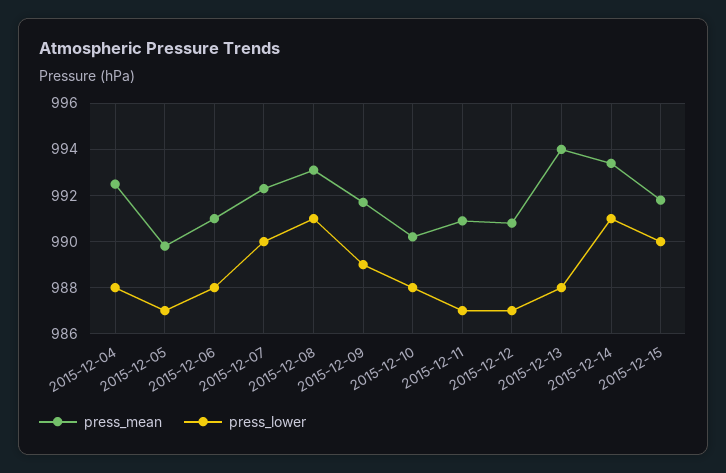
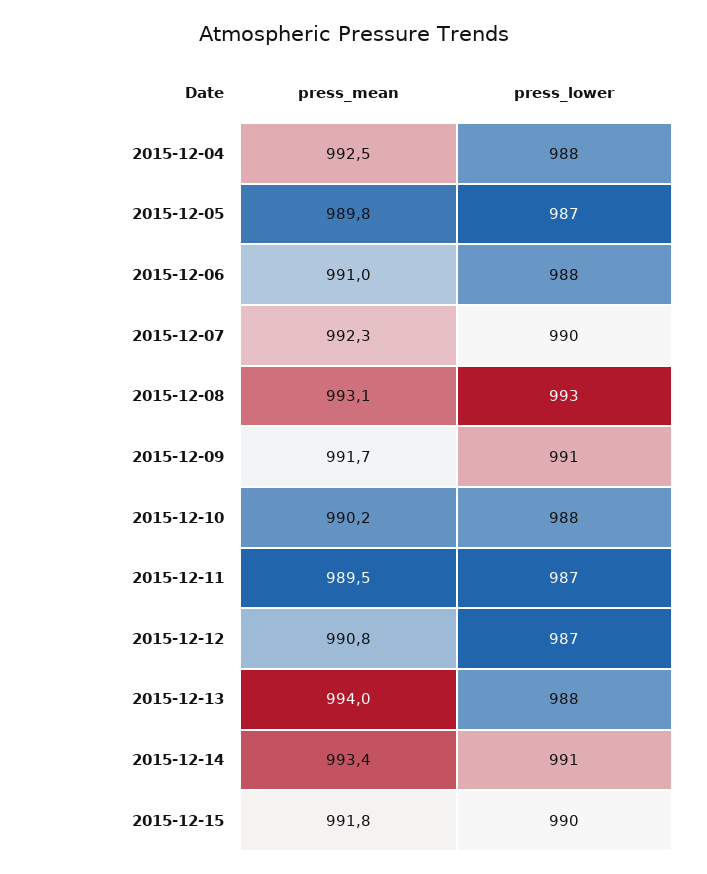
press_lower, 2015-12-08: 991 -> 993
press_lower, 2015-12-09: 989 -> 991
press_mean, 2015-12-11: 991 -> 989.5

